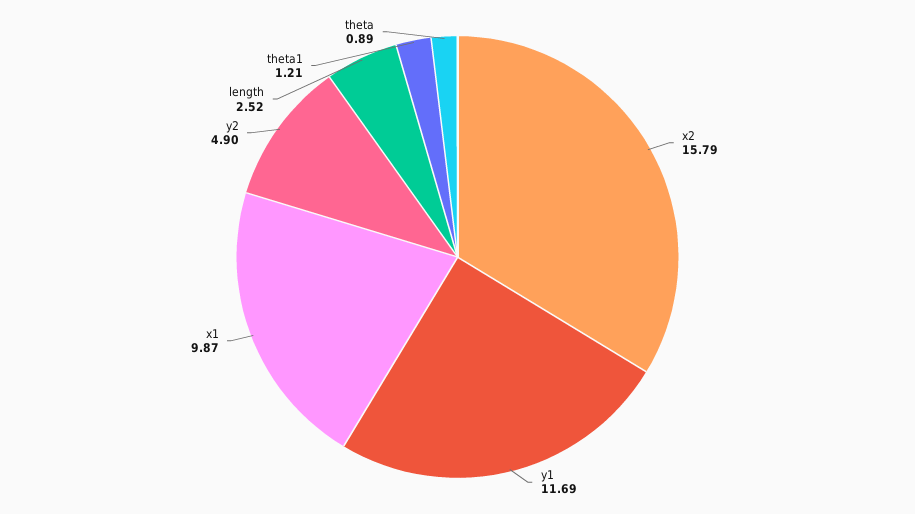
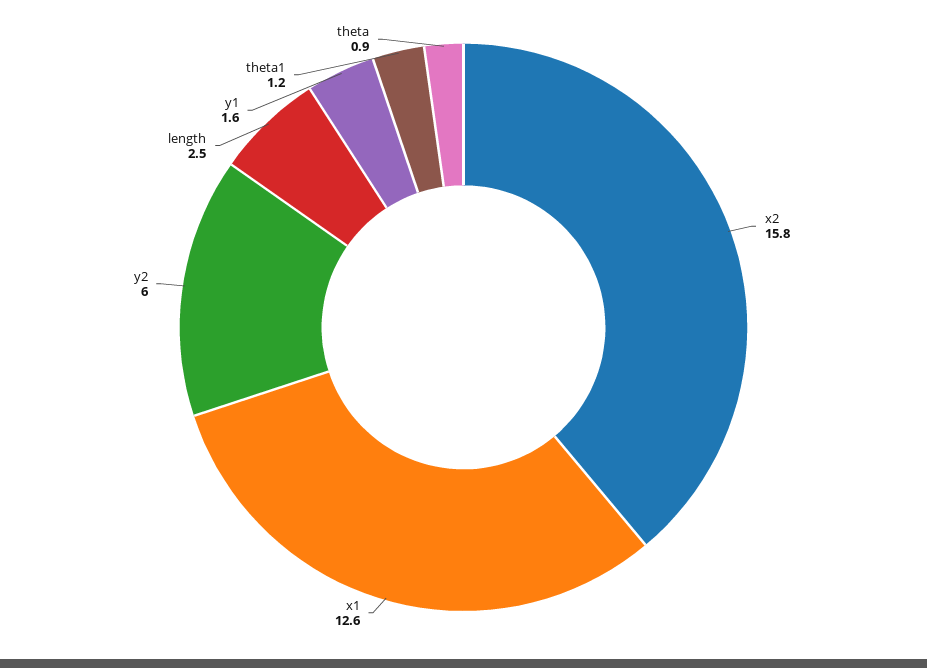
y1: 11.69 -> 1.6
x1: 9.87 -> 12.6
y2: 4.9 -> 6

